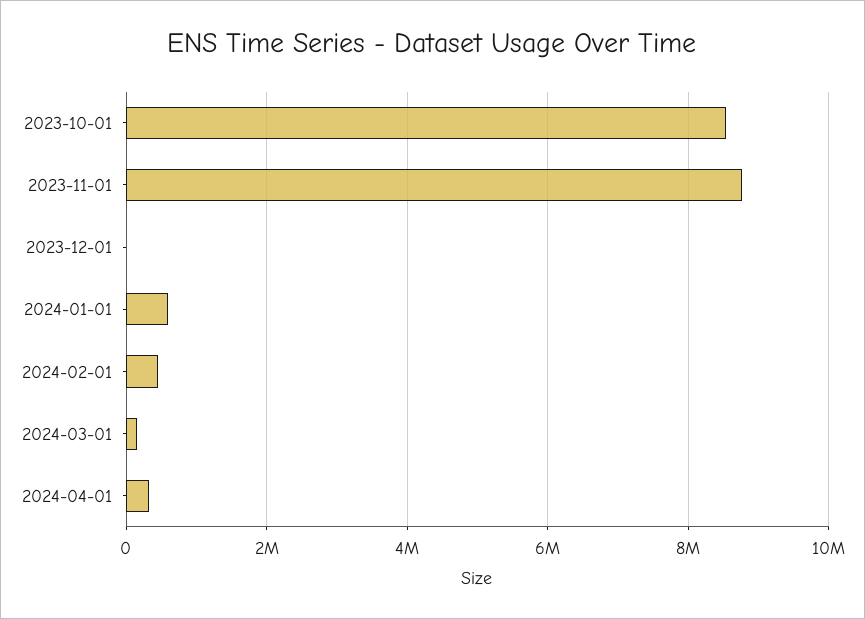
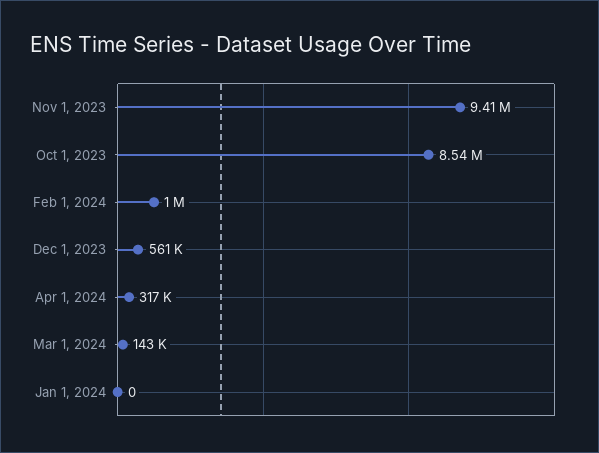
2023-11-01: 8800000 -> 9410000
2023-12-01: 0 -> 561000
2024-01-01: 600000 -> 0
2024-02-01: 400000 -> 1000000

